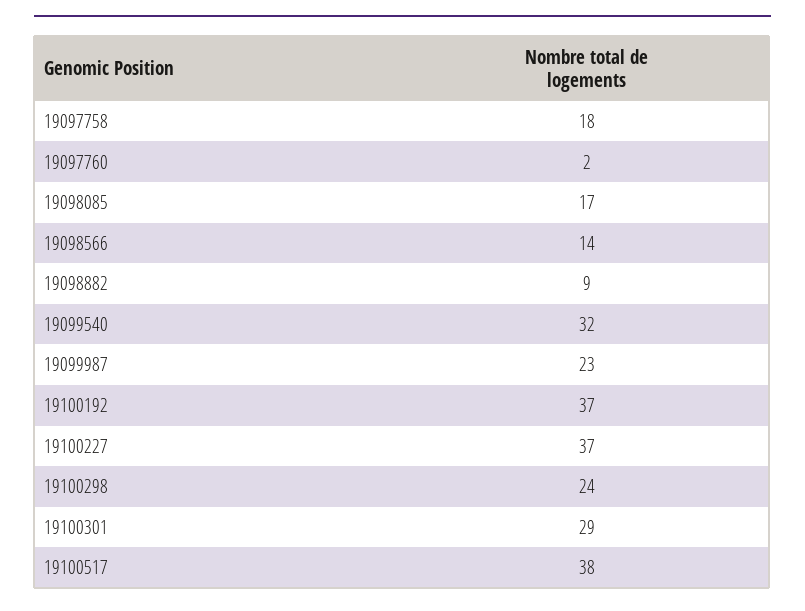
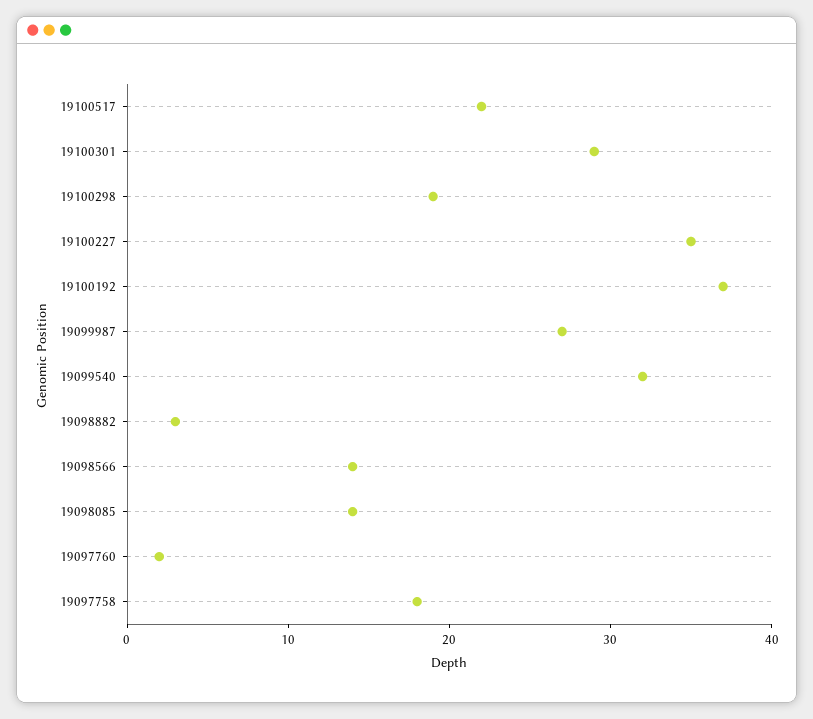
19098085: 17 -> 14
19098882: 9 -> 3
19099987: 23 -> 27
19100227: 37 -> 35
19100298: 24 -> 19
19100517: 38 -> 22

